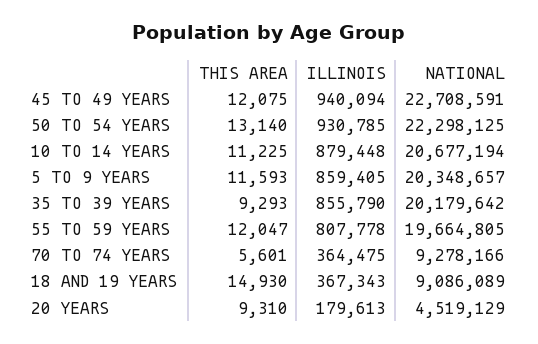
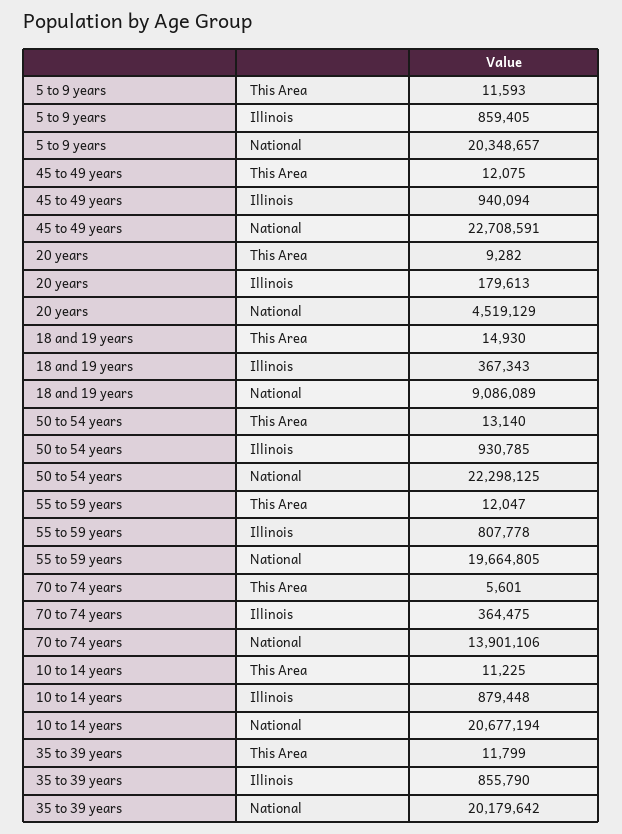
THIS AREA, 35 TO 39 YEARS: 9293 -> 11799
NATIONAL, 70 TO 74 YEARS: 9278166 -> 13901106
THIS AREA, 20 YEARS: 9310 -> 9282

